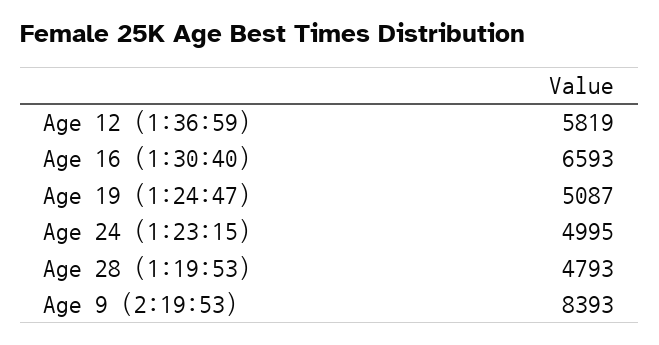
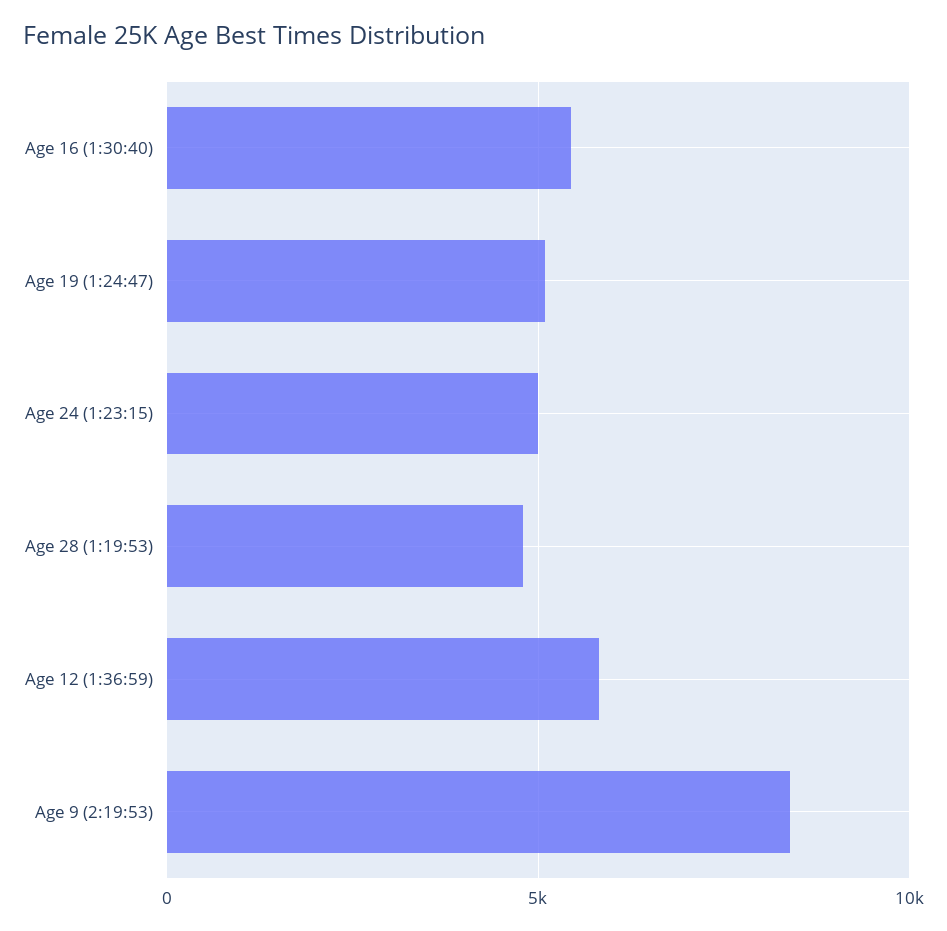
Age 16 (1:30:40): 6593 -> 5500

